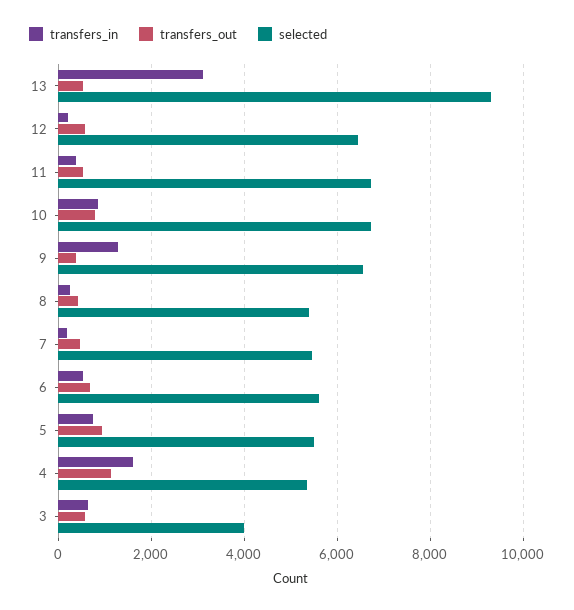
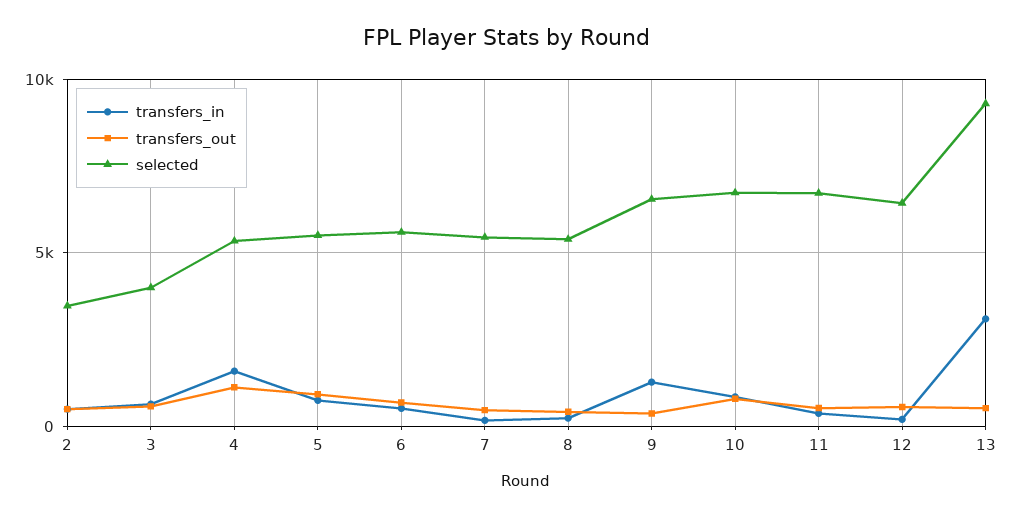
transfers_in, 2: none -> 500
transfers_out, 2: none -> 500
selected, 2: none -> 3500

